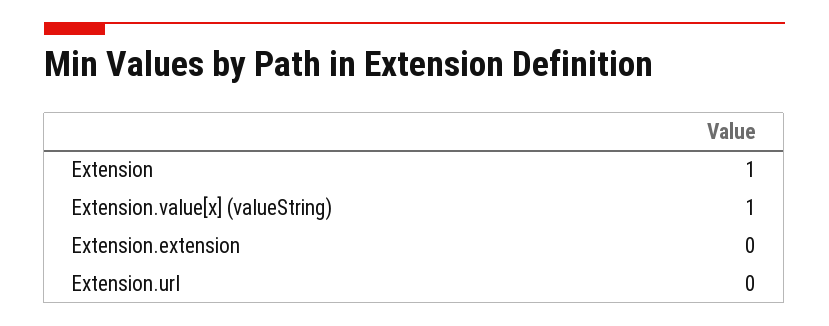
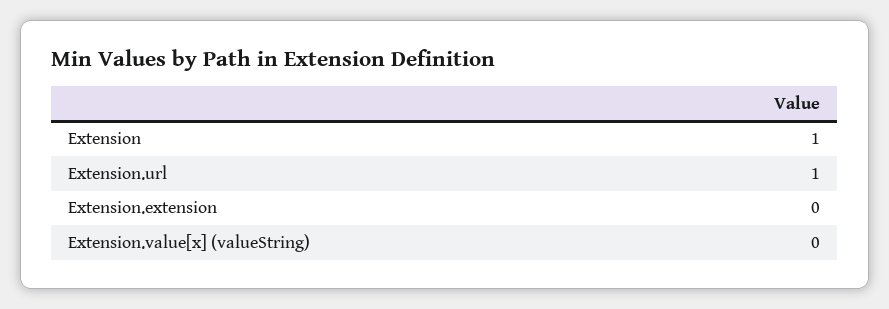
Extension.value[x] (valueString): 1 -> 0
Extension.url: 0 -> 1

